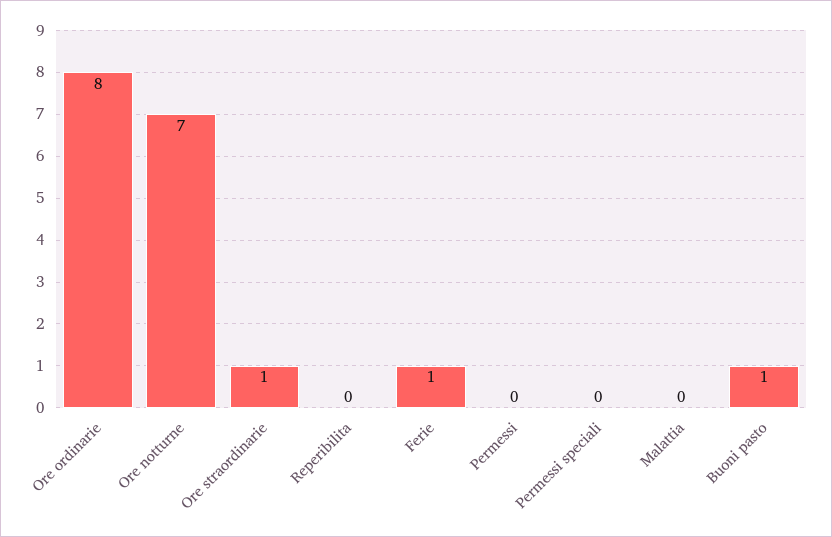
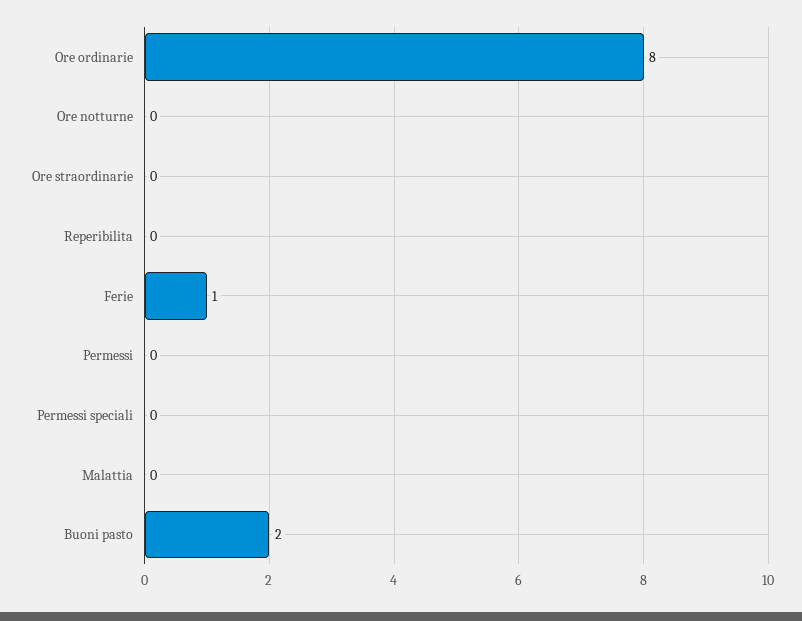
Ore notturne: 7 -> 0
Ore straordinarie: 1 -> 0
Buoni pasto: 1 -> 2

